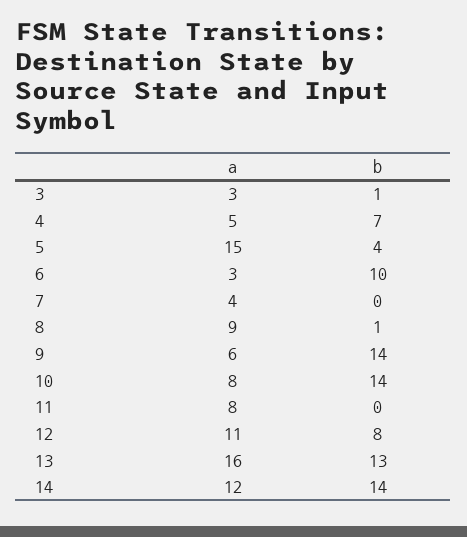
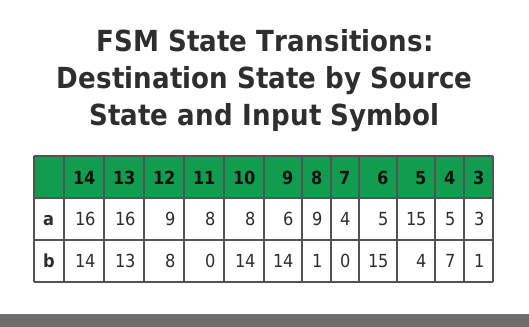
a, 6: 3 -> 5
b, 6: 10 -> 15
a, 12: 11 -> 9
a, 14: 12 -> 16

